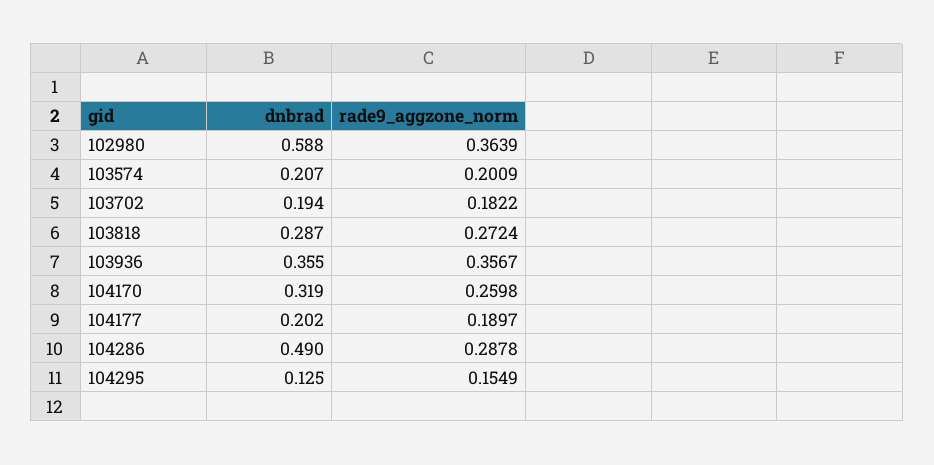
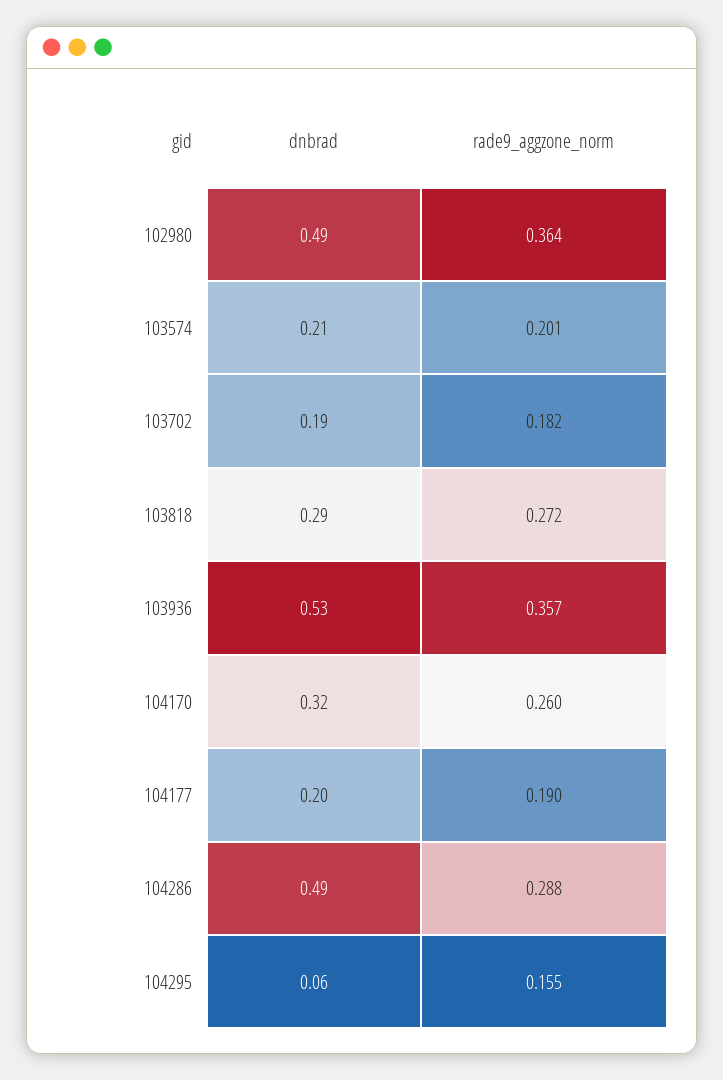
dnbrad, 102980: 0.588 -> 0.49
dnbrad, 103936: 0.355 -> 0.53
dnbrad, 104295: 0.125 -> 0.06

